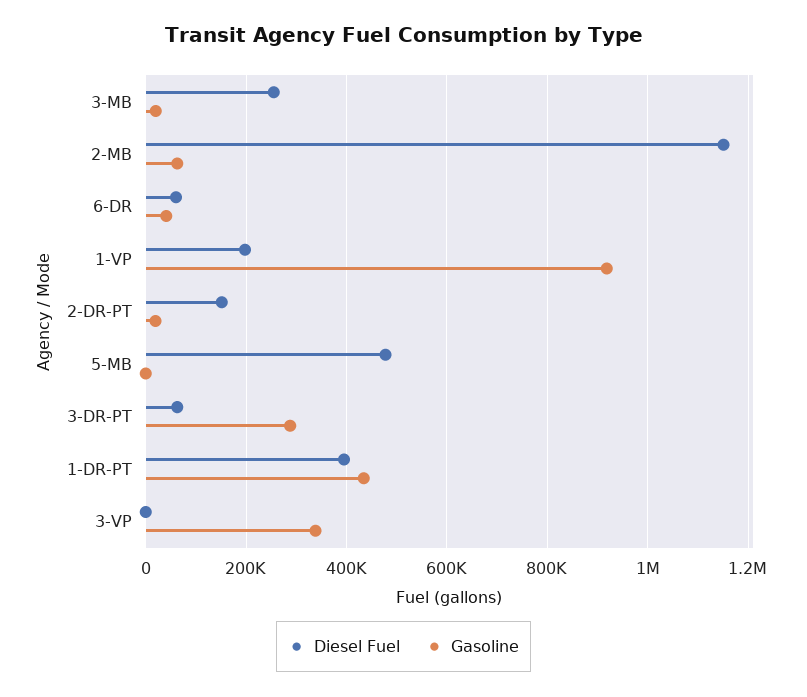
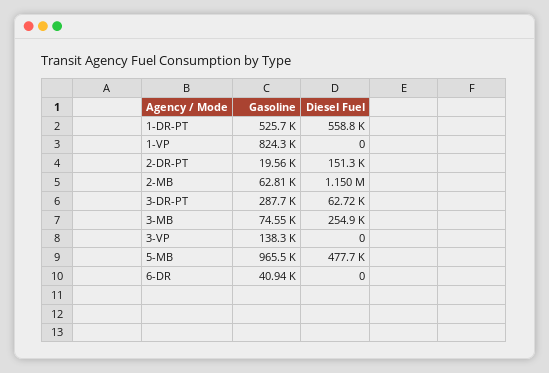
Gasoline, 3-MB: 20000 -> 74550
Diesel Fuel, 6-DR: 60000 -> 0
Diesel Fuel, 1-VP: 200000 -> 0
Gasoline, 1-VP: 920000 -> 824300
Gasoline, 5-MB: 0 -> 965500
Diesel Fuel, 1-DR-PT: 400000 -> 558800
Gasoline, 1-DR-PT: 440000 -> 525700
Gasoline, 3-VP: 340000 -> 138300

